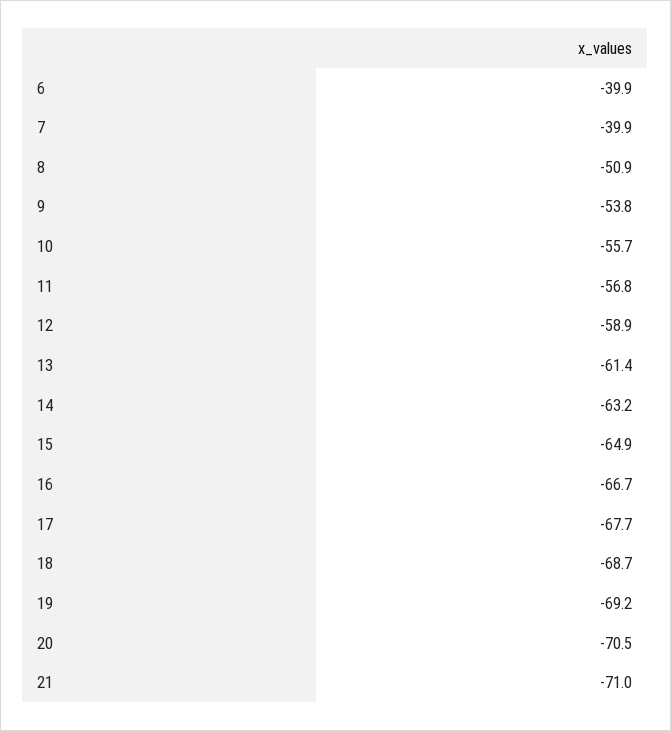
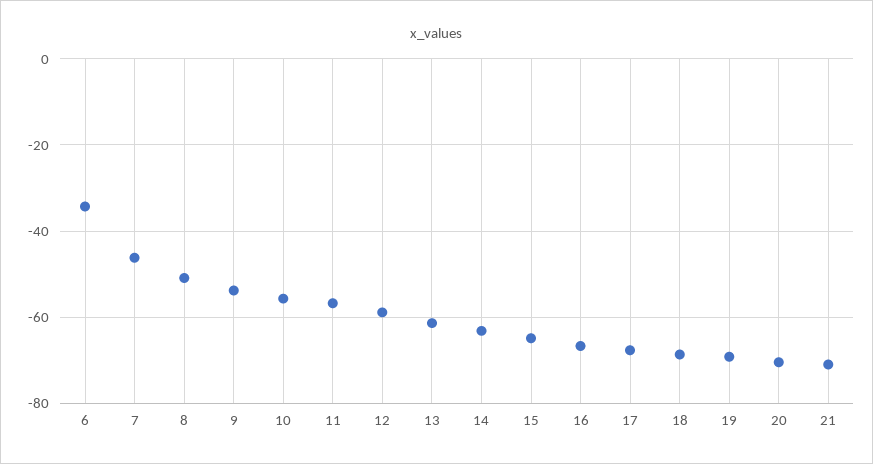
6: -39.9 -> -34
7: -39.9 -> -46

